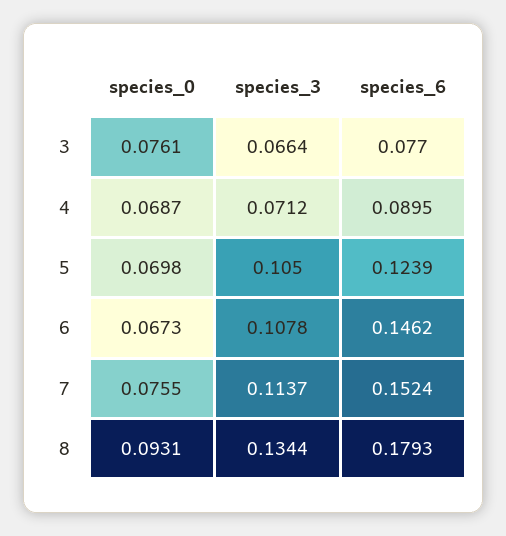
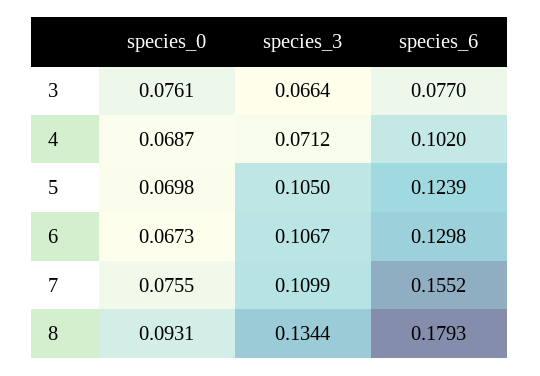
species_6, 4: 0.0895 -> 0.102
species_3, 6: 0.1078 -> 0.1067
species_6, 6: 0.1462 -> 0.1298
species_3, 7: 0.1137 -> 0.1099
species_6, 7: 0.1524 -> 0.1552

